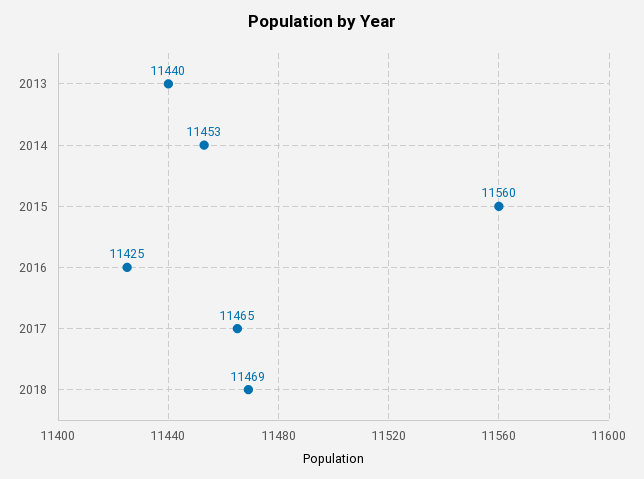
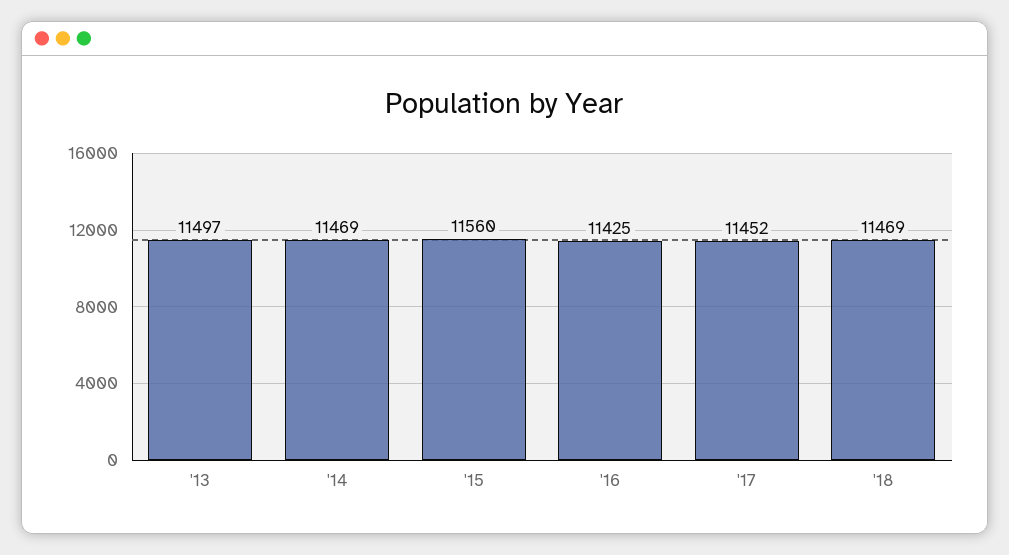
2013: 11440 -> 11497
2014: 11453 -> 11469
2017: 11465 -> 11452

